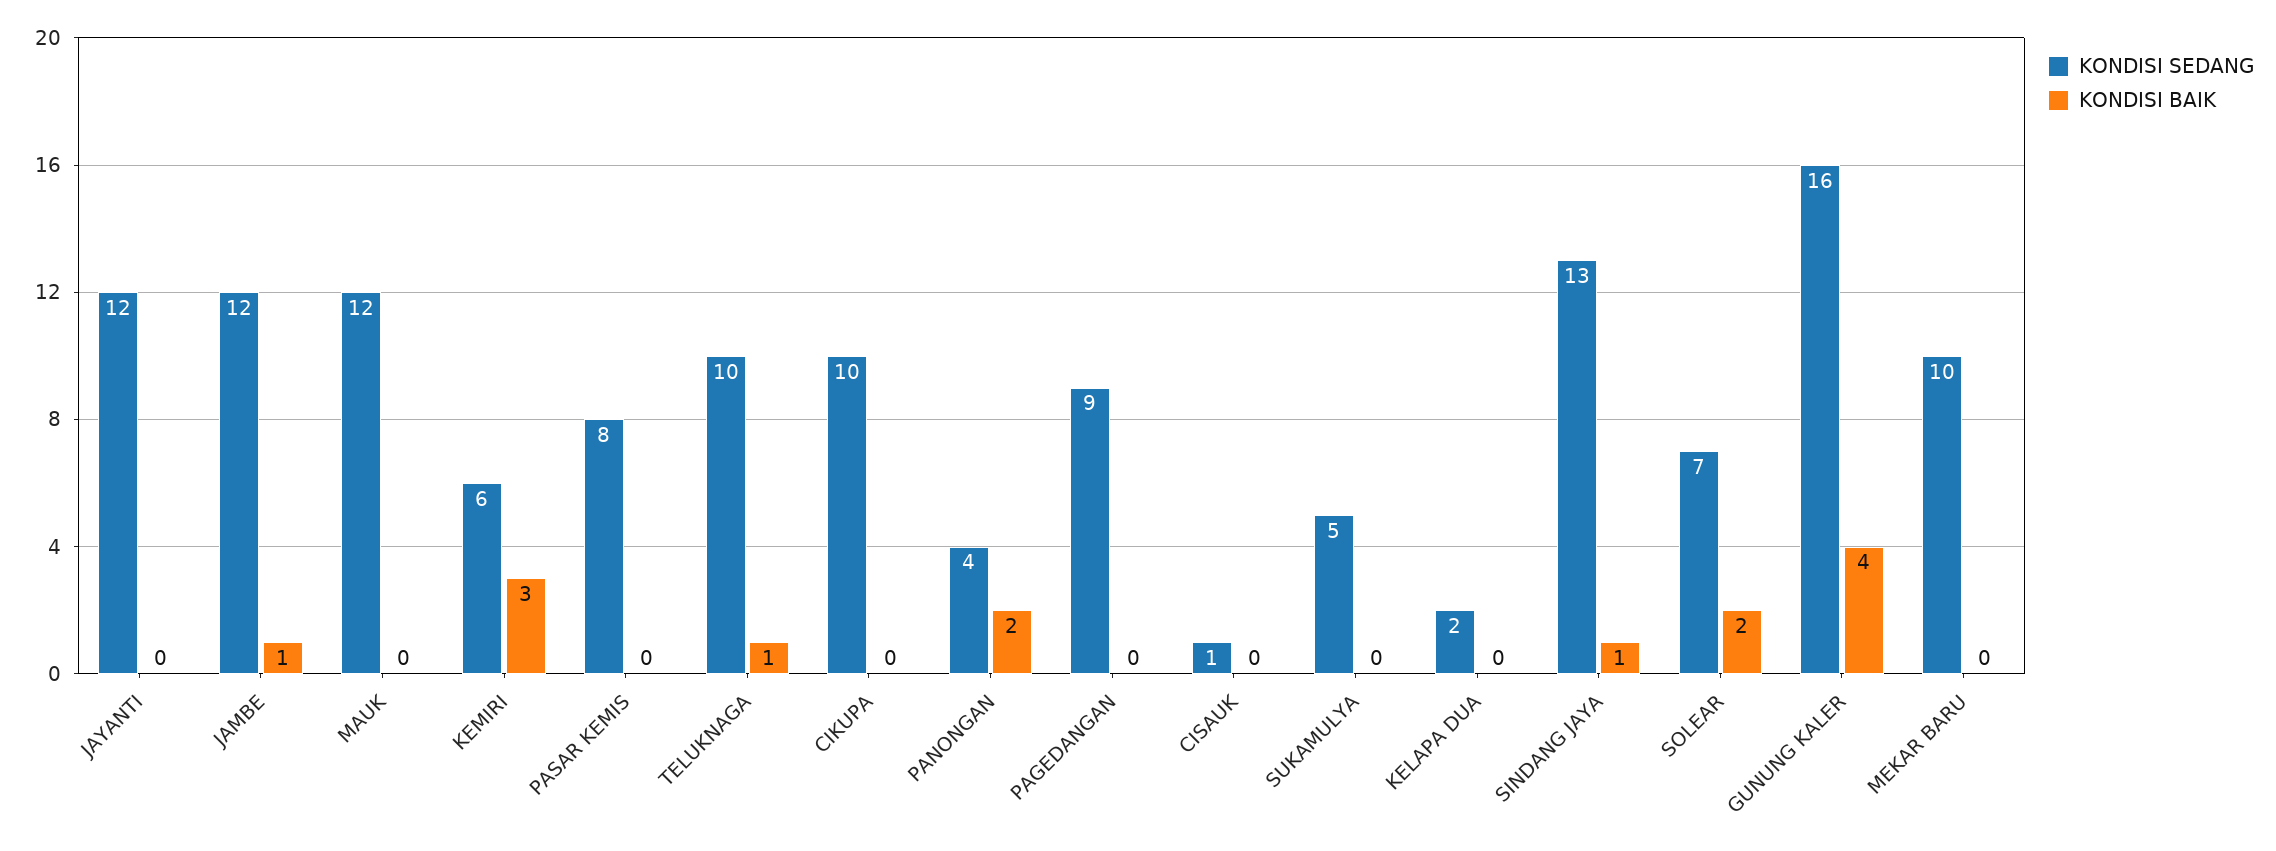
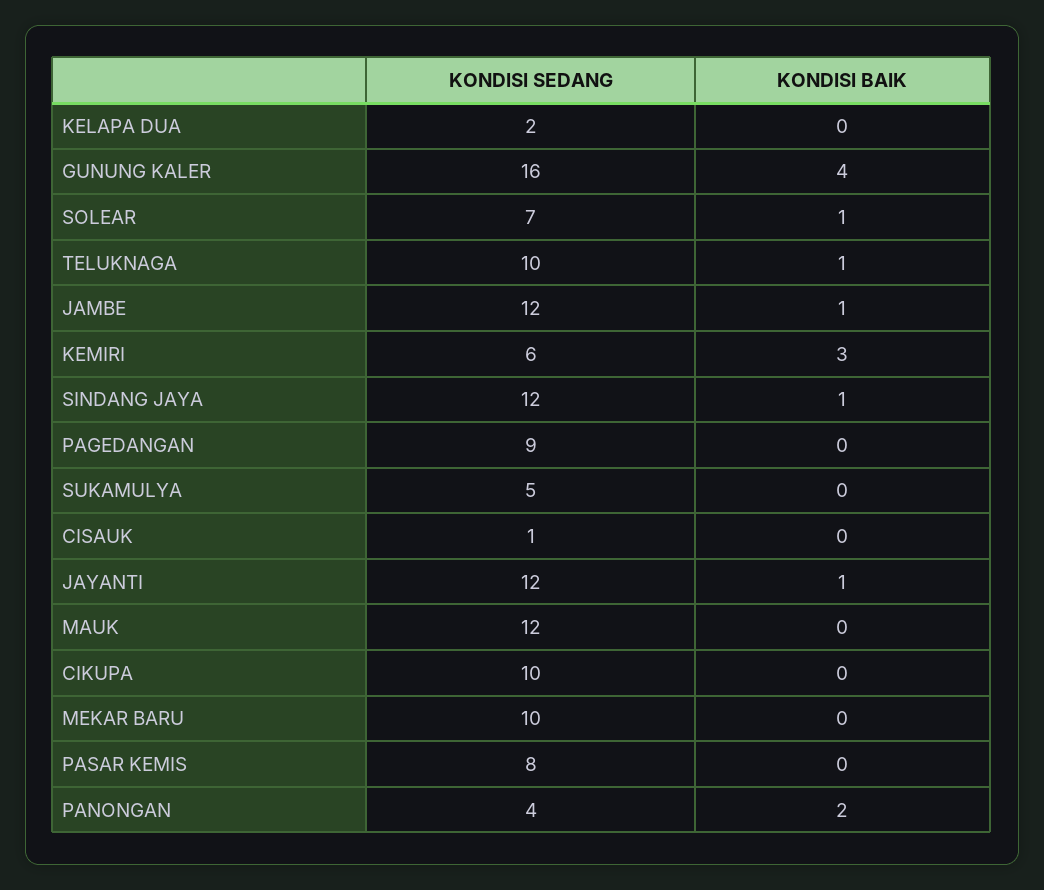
KONDISI BAIK, JAYANTI: 0 -> 1
KONDISI SEDANG, SINDANG JAYA: 13 -> 12
KONDISI BAIK, SOLEAR: 2 -> 1

